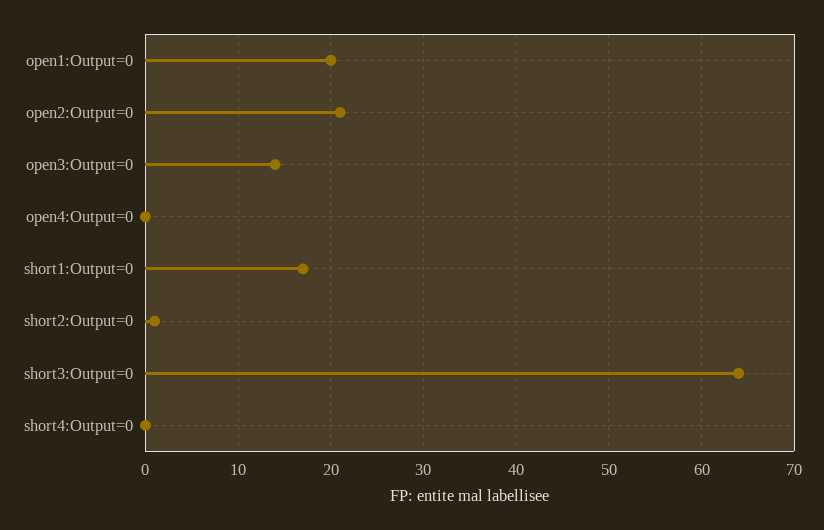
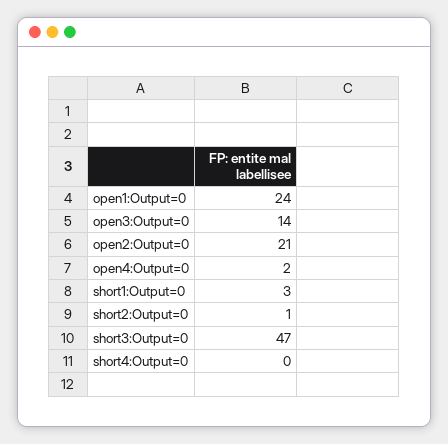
open1:Output=0: 20 -> 24
open4:Output=0: 0 -> 2
short1:Output=0: 17 -> 3
short3:Output=0: 64 -> 47

